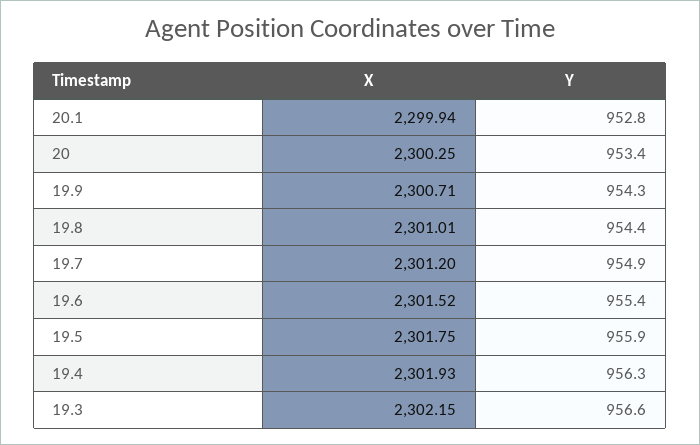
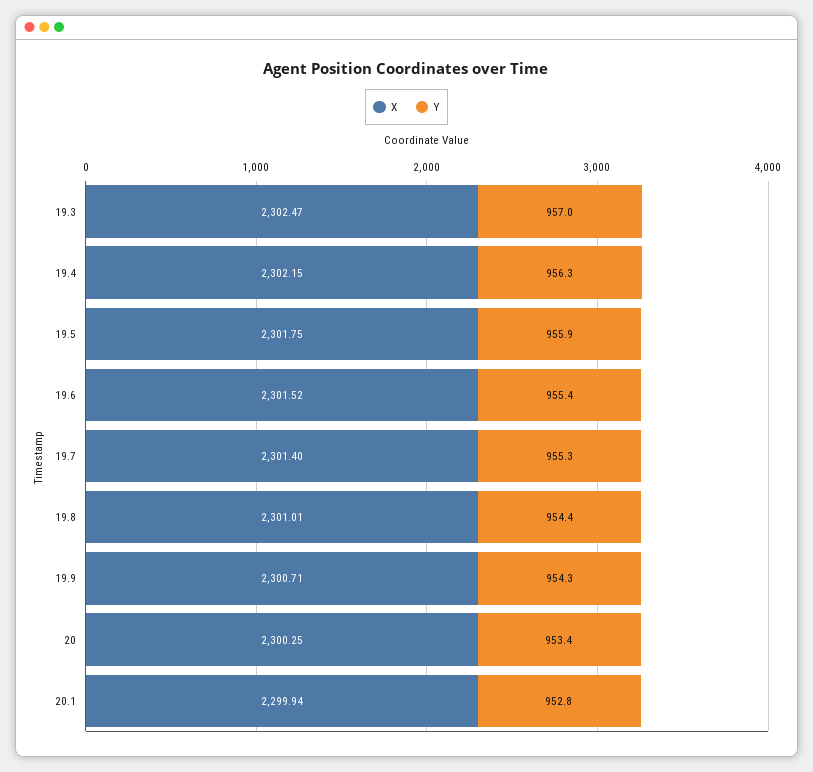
X, 19.7: 2301.2 -> 2301.4
Y, 19.7: 954.9 -> 955.3
X, 19.4: 2301.93 -> 2302.15
X, 19.3: 2302.15 -> 2302.47
Y, 19.3: 956.6 -> 957

